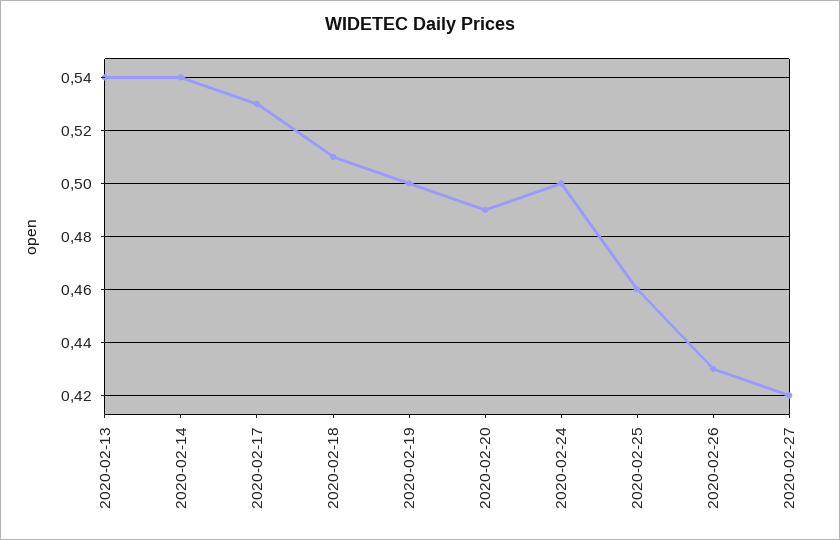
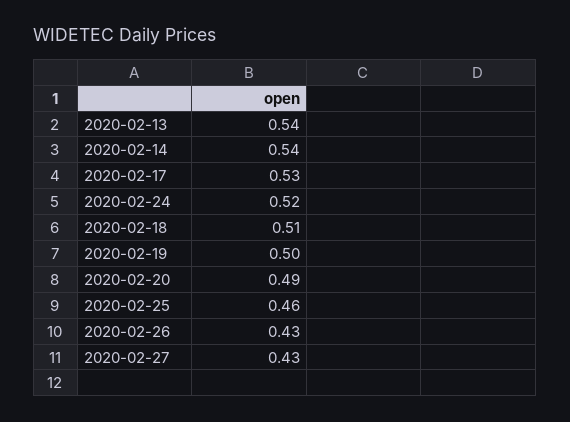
2020-02-24: 0.5 -> 0.52
2020-02-27: 0.42 -> 0.43

